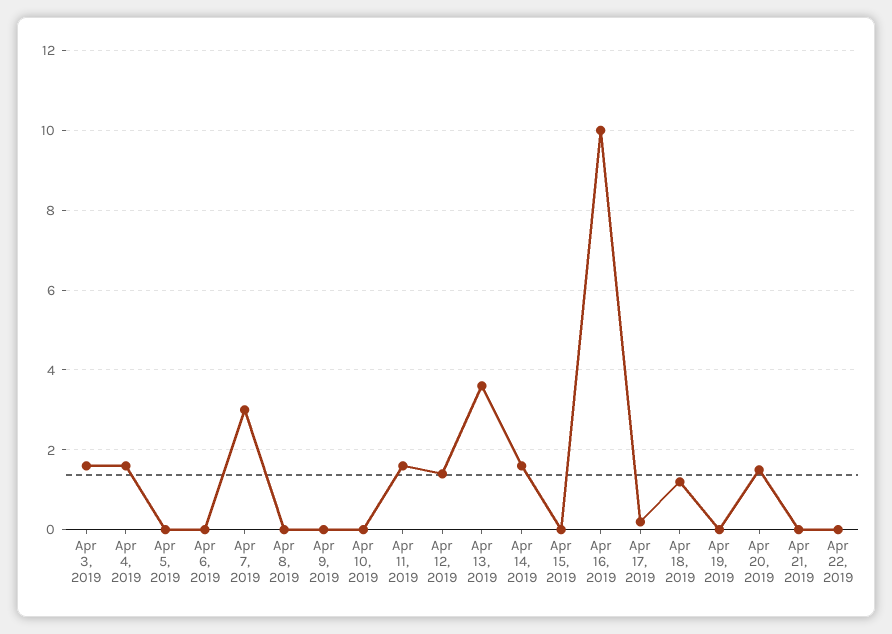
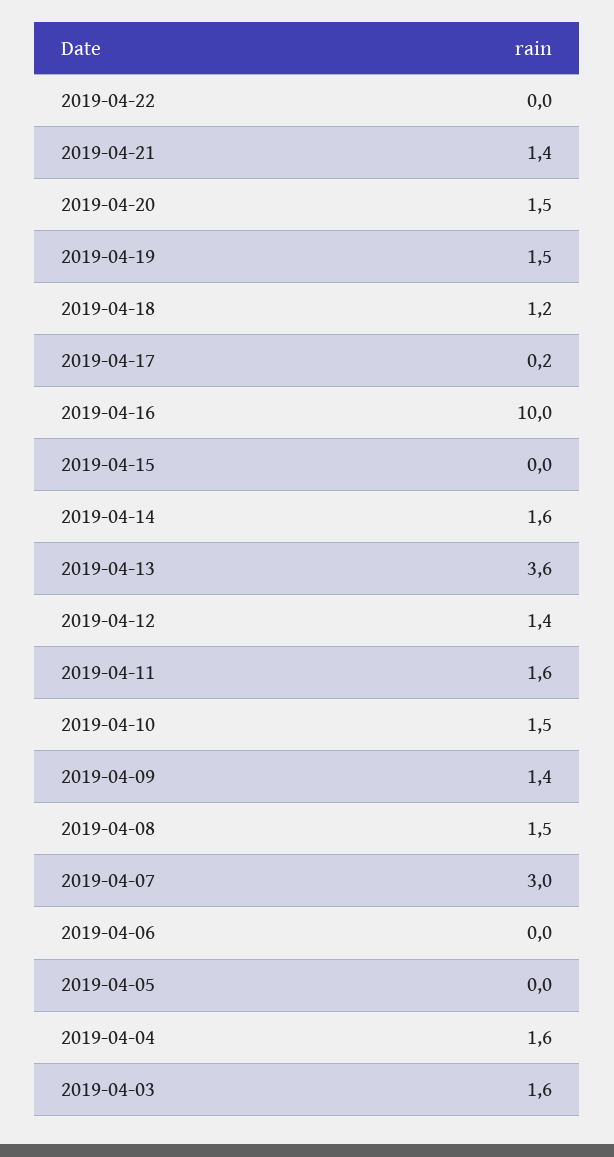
Apr 8, 2019: 0 -> 1.5
Apr 9, 2019: 0 -> 1.4
Apr 10, 2019: 0 -> 1.5
Apr 19, 2019: 0 -> 1.5
Apr 21, 2019: 0 -> 1.4

